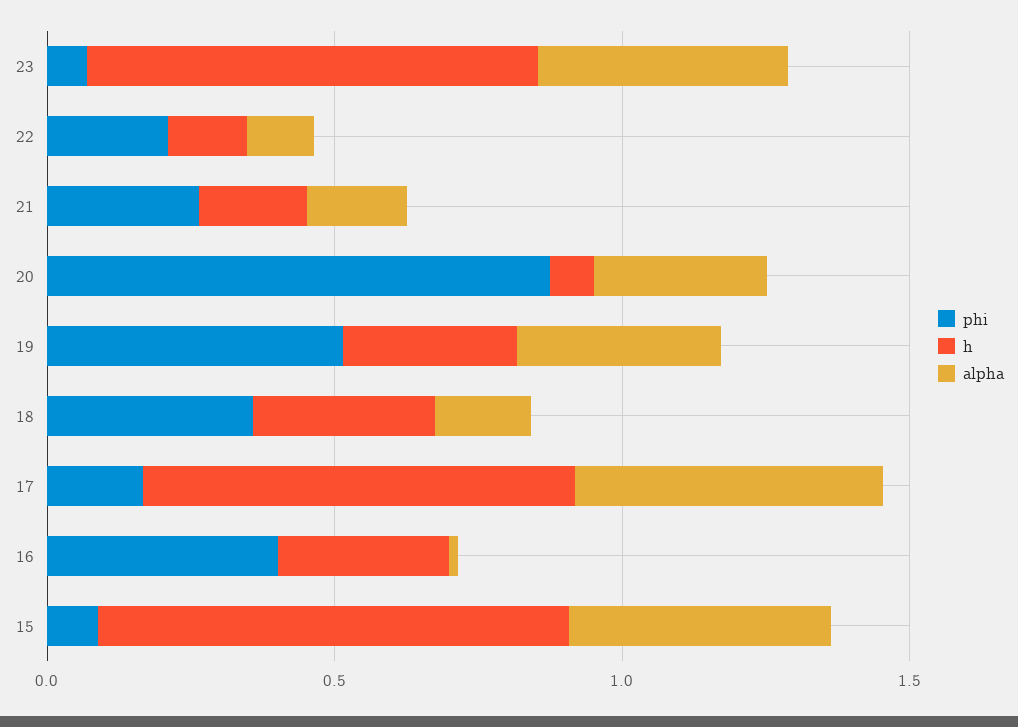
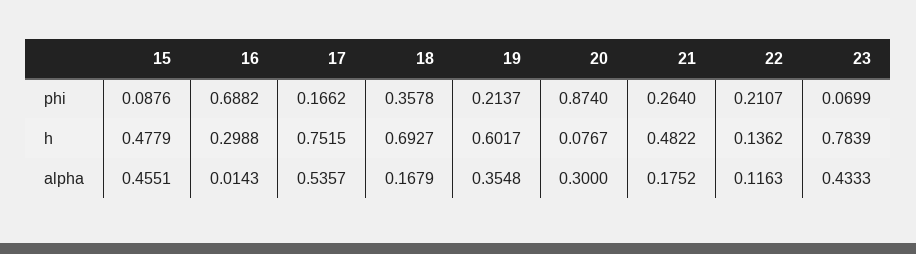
h, 21: 0.2 -> 0.4822
phi, 19: 0.5 -> 0.2137
h, 19: 0.3 -> 0.6017
h, 18: 0.3 -> 0.6927
phi, 16: 0.4 -> 0.6882
h, 15: 0.8 -> 0.4779

